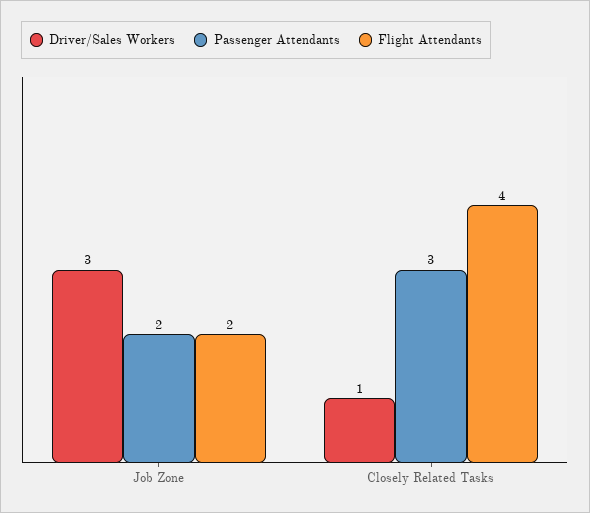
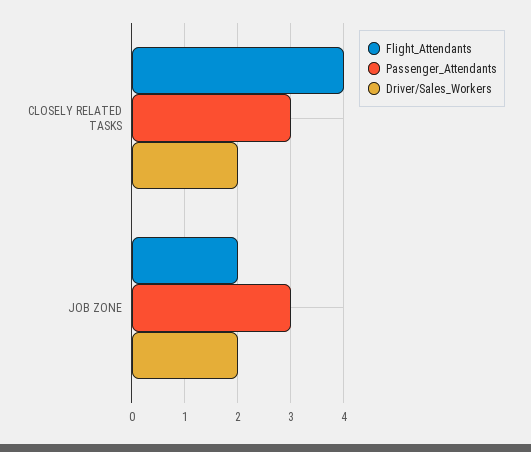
Driver/Sales Workers, Job Zone: 3 -> 2
Passenger Attendants, Job Zone: 2 -> 3
Driver/Sales Workers, Closely Related Tasks: 1 -> 2

